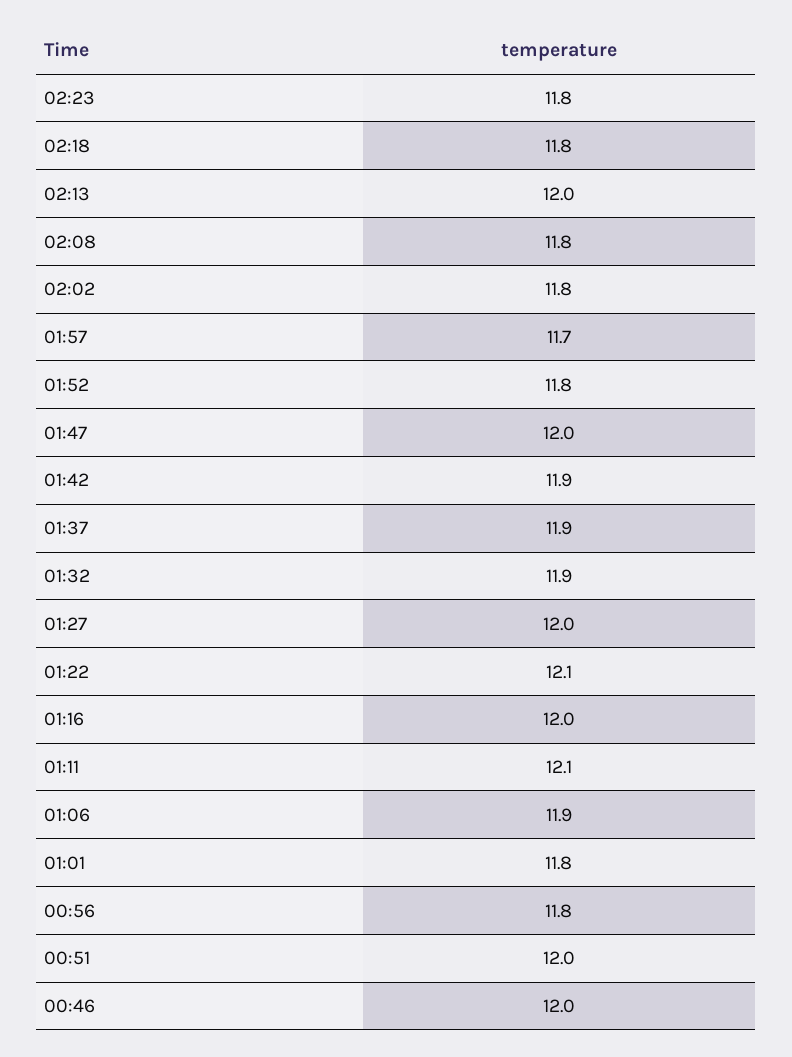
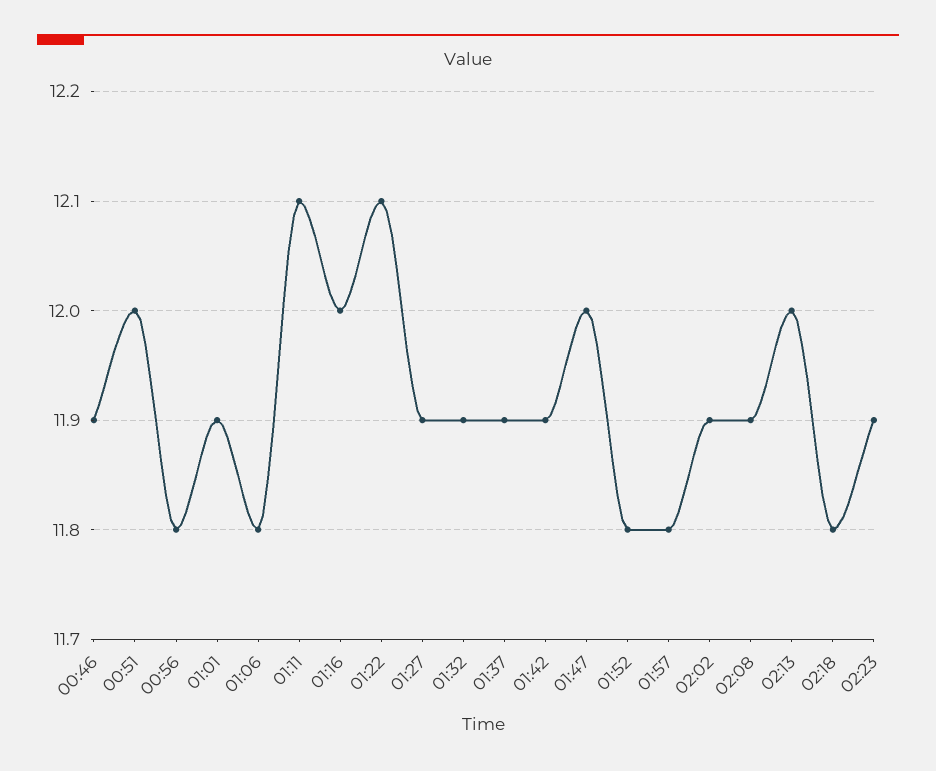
02:23: 11.8 -> 11.9
02:08: 11.8 -> 11.9
02:02: 11.8 -> 11.9
01:57: 11.7 -> 11.8
01:27: 12 -> 11.9
01:06: 11.9 -> 11.8
01:01: 11.8 -> 11.9
00:46: 12 -> 11.9

